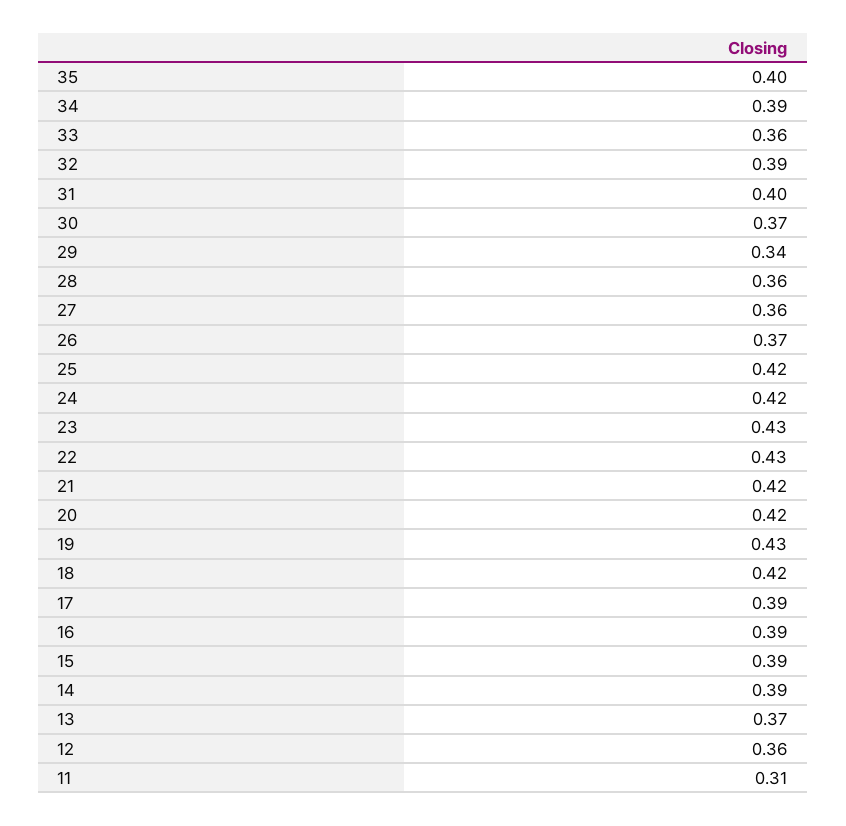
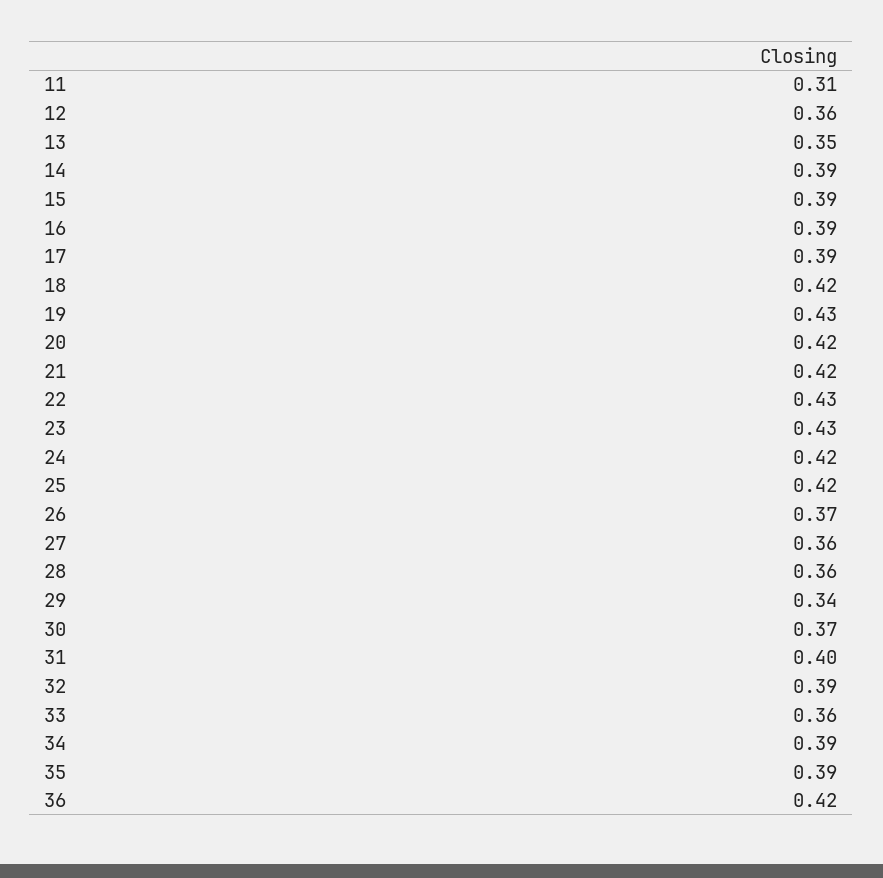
35: 0.4 -> 0.39
13: 0.37 -> 0.35
36: none -> 0.42

